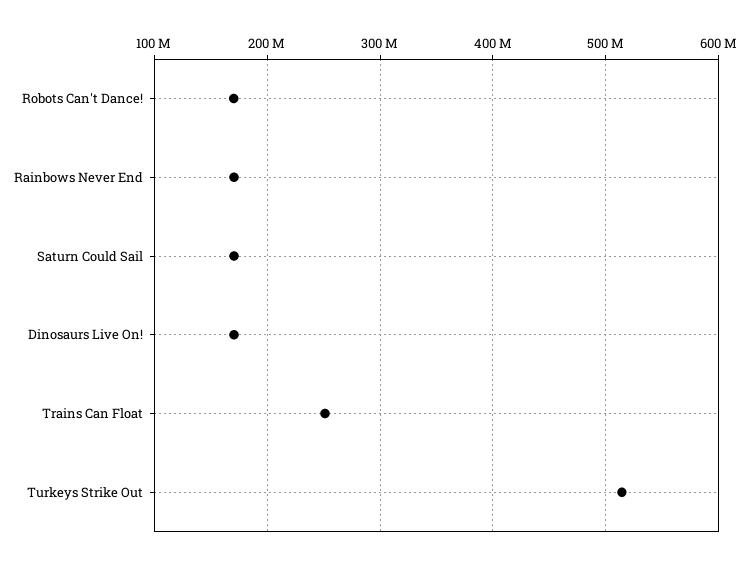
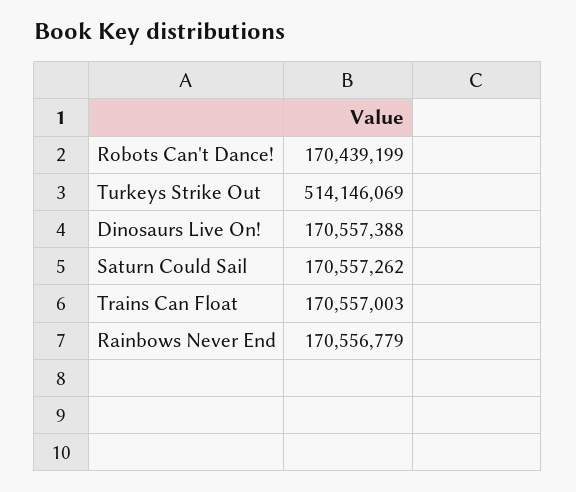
Trains Can Float: 250000000 -> 170557003

